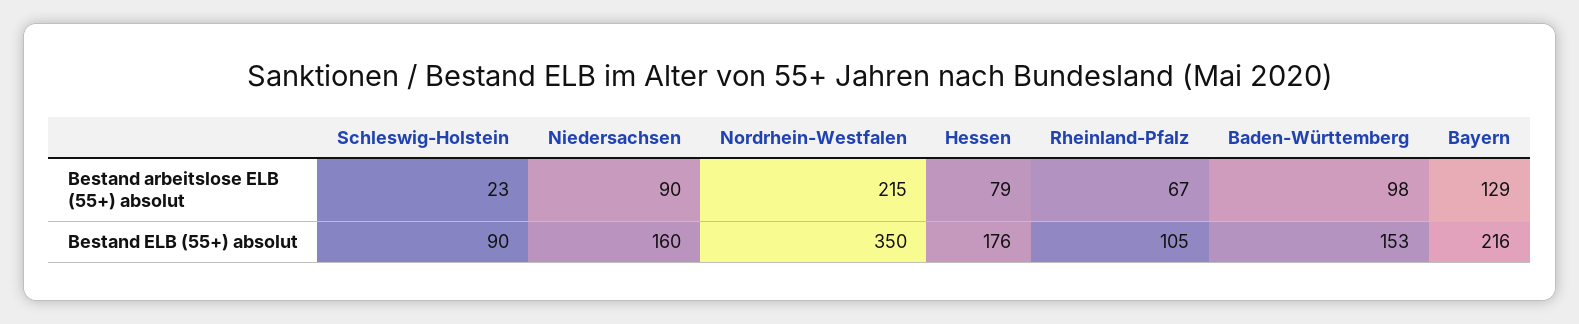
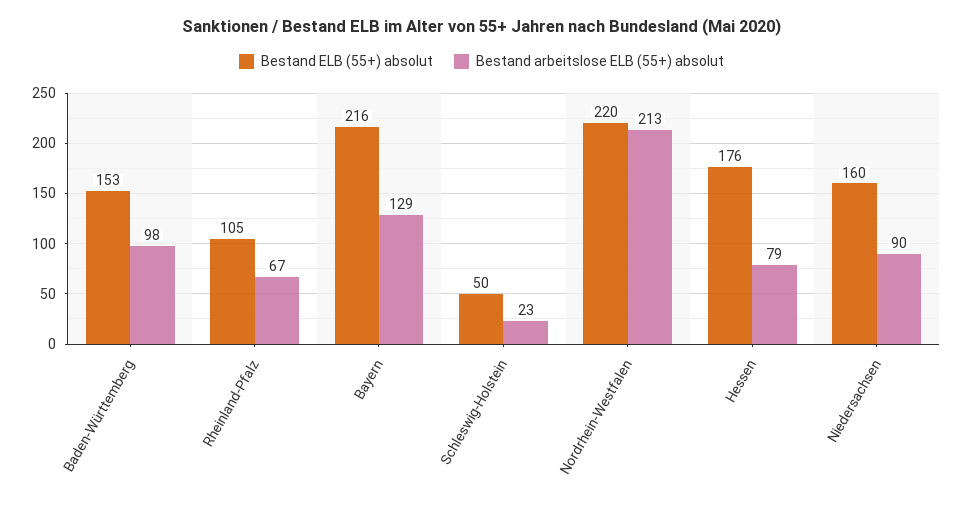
Bestand arbeitslose ELB (55+) absolut, Nordrhein-Westfalen: 215 -> 213
Bestand ELB (55+) absolut, Schleswig-Holstein: 90 -> 50
Bestand ELB (55+) absolut, Nordrhein-Westfalen: 350 -> 220

